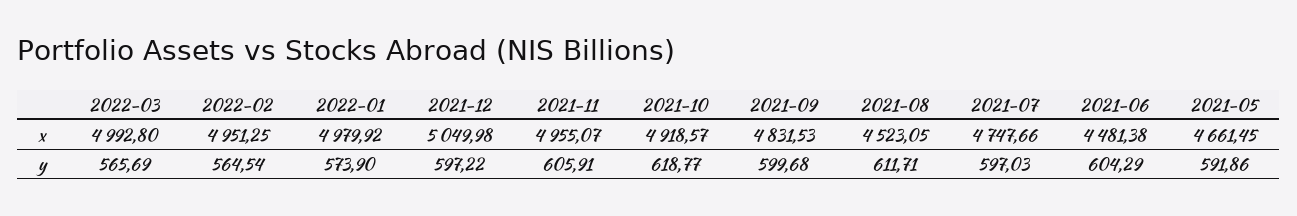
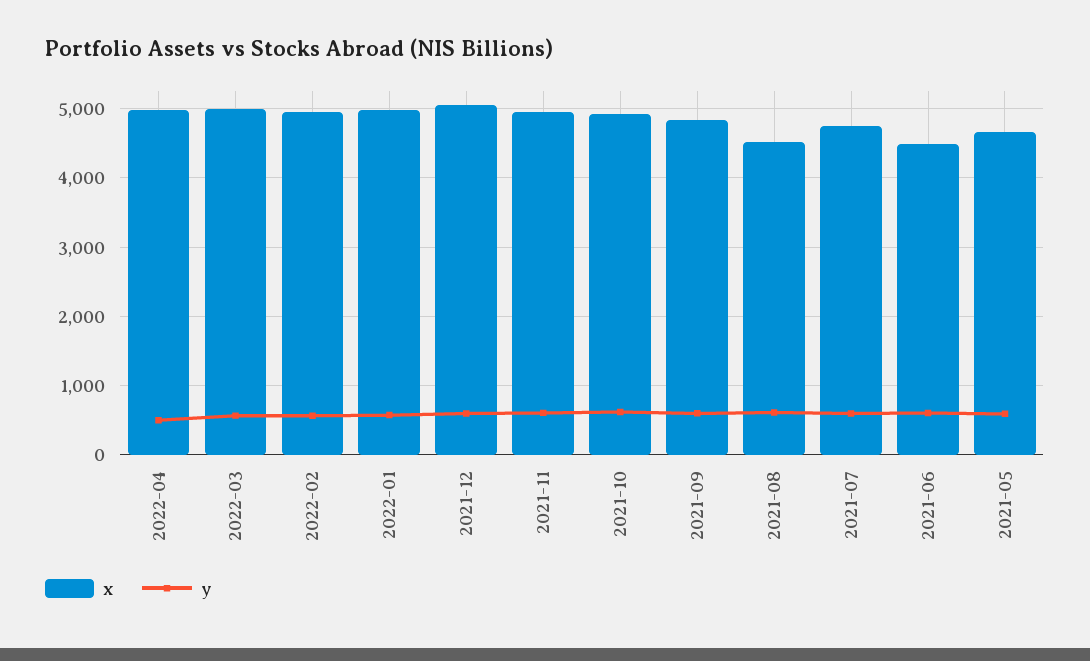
x, 2022-04: none -> 5000
y, 2022-04: none -> 500

